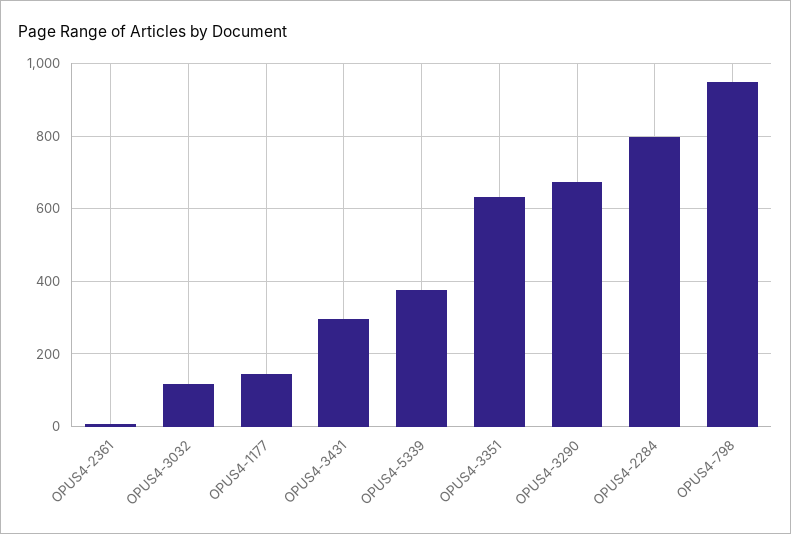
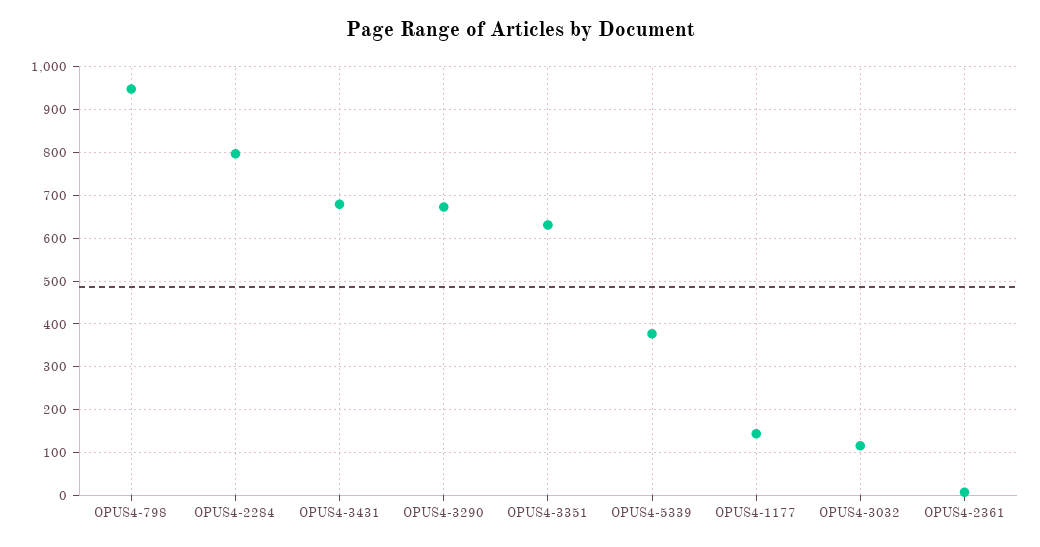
OPUS4-3431: 300 -> 680

